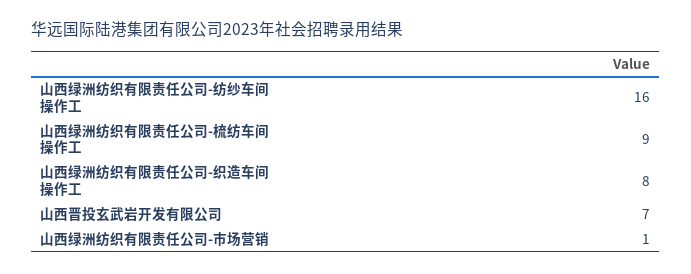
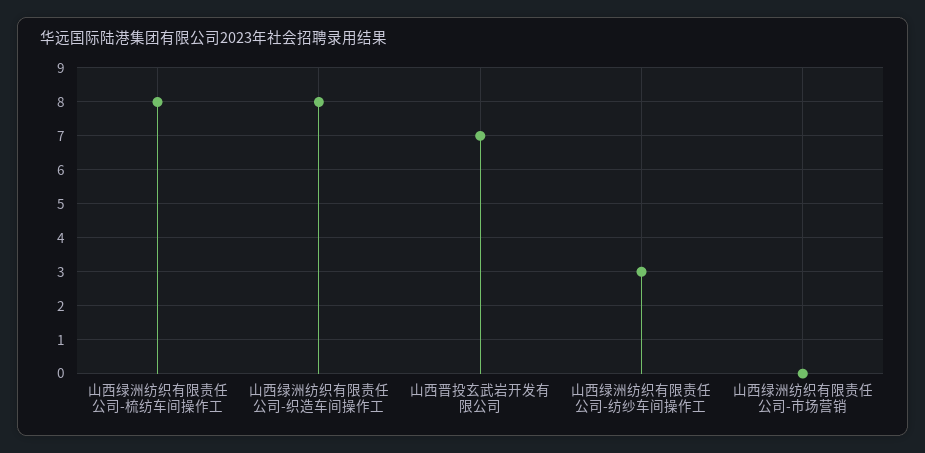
山西绿洲纺织有限责任公司-纺纱车间操作工: 16 -> 3
山西绿洲纺织有限责任公司-梳纺车间操作工: 9 -> 8
山西绿洲纺织有限责任公司-市场营销: 1 -> 0

